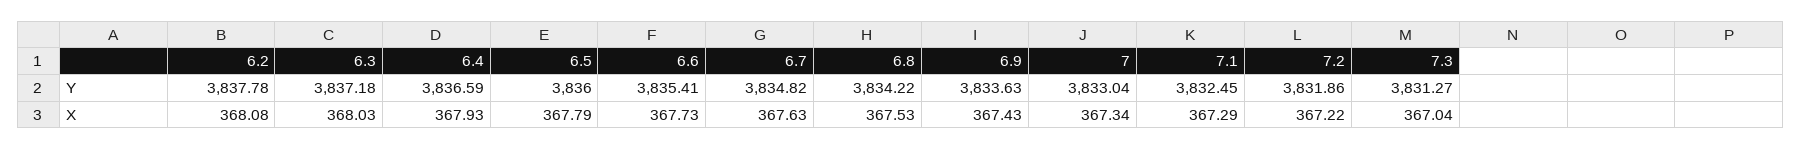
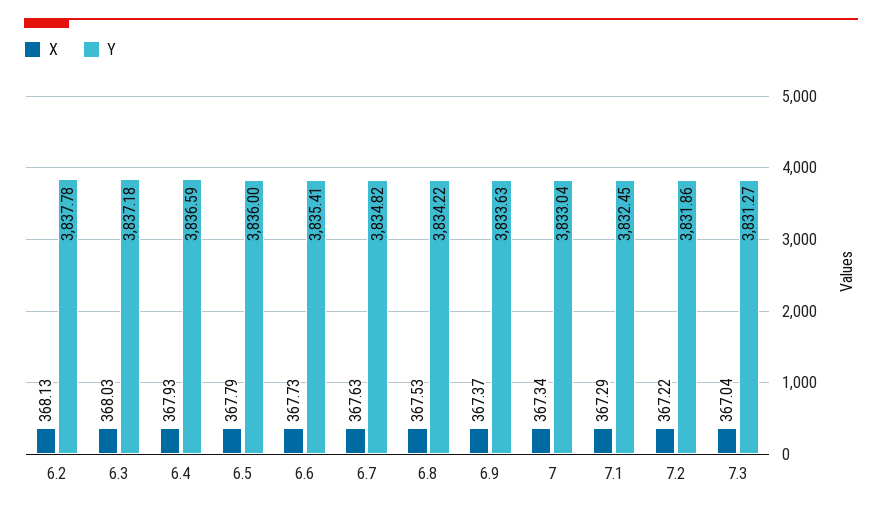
X, 6.2: 368.08 -> 368.13
X, 6.9: 367.43 -> 367.37

